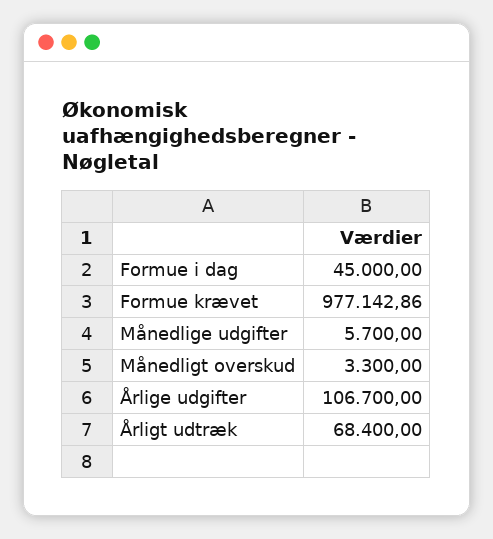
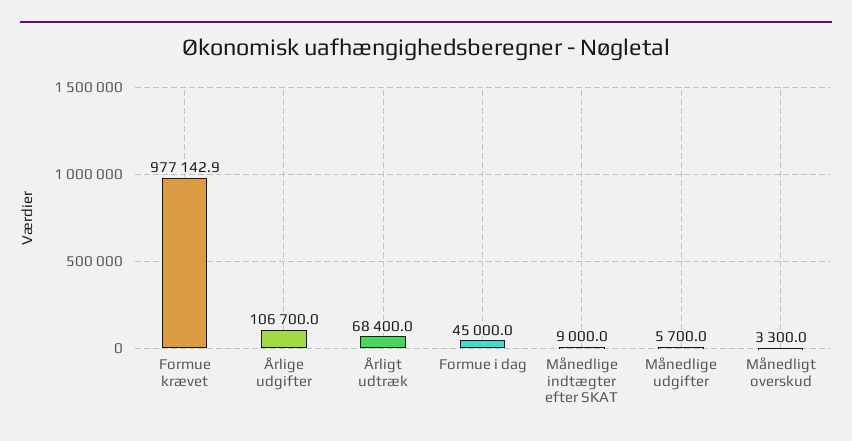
Månedlige indtægter efter SKAT: none -> 9000

